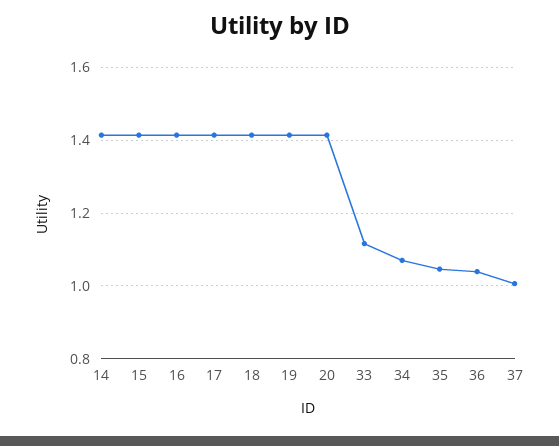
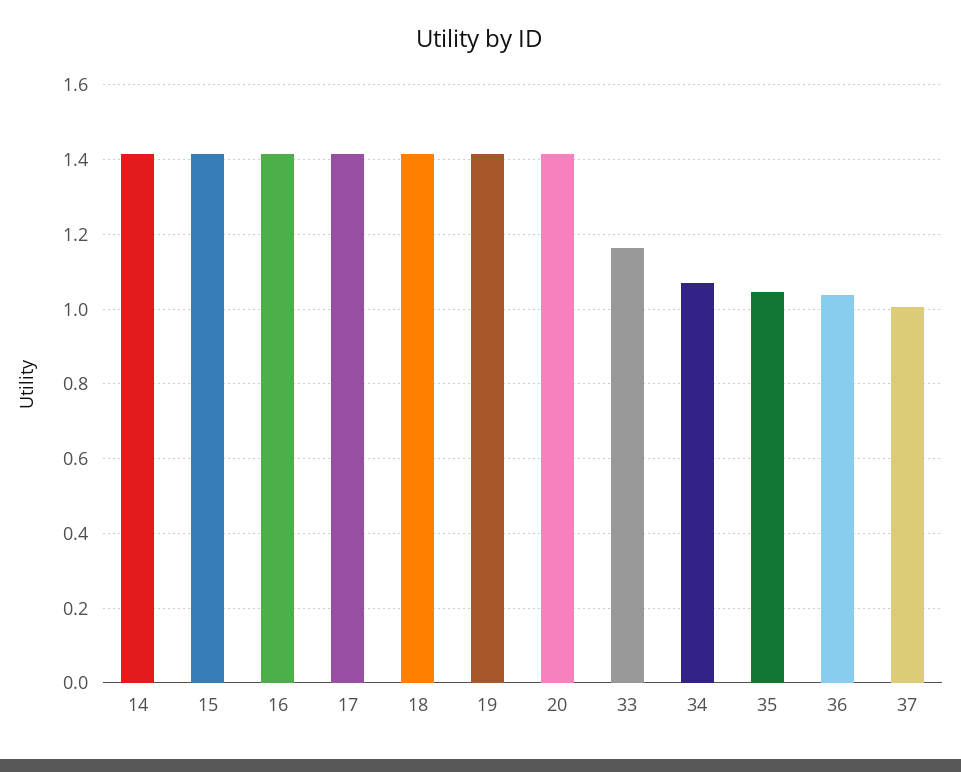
33: 1.12 -> 1.16

